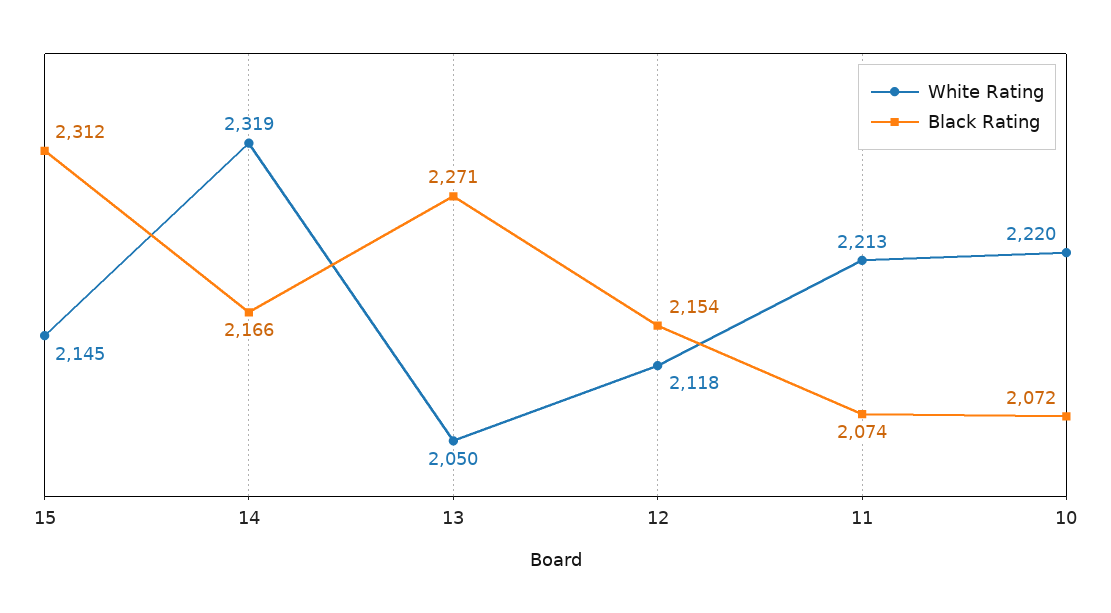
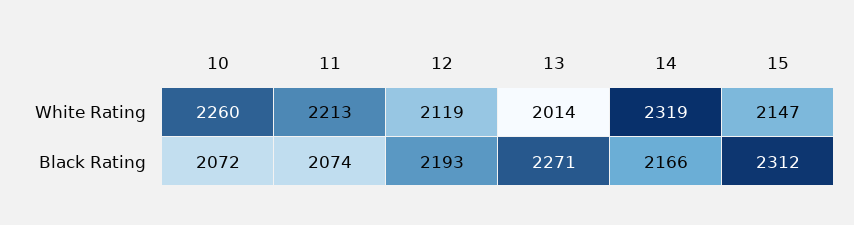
White Rating, 15: 2145 -> 2147
White Rating, 13: 2050 -> 2014
White Rating, 12: 2118 -> 2119
Black Rating, 12: 2154 -> 2193
White Rating, 10: 2220 -> 2260

